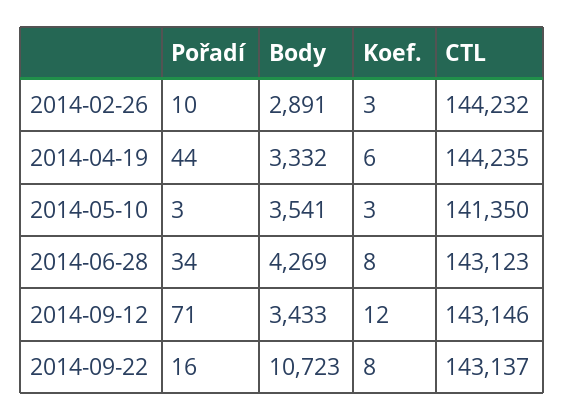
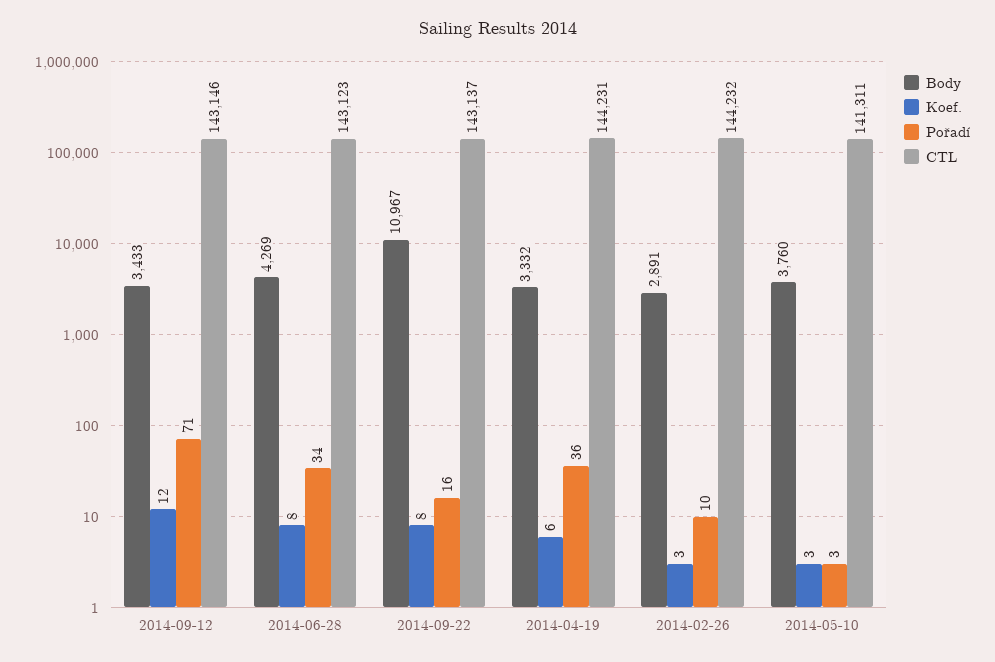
Pořadí, 2014-04-19: 44 -> 36
CTL, 2014-04-19: 144235 -> 144231
Body, 2014-05-10: 3541 -> 3760
CTL, 2014-05-10: 141350 -> 141311
Body, 2014-09-22: 10723 -> 10967

